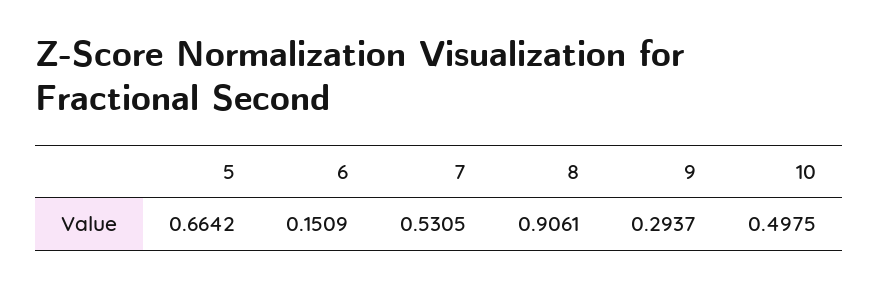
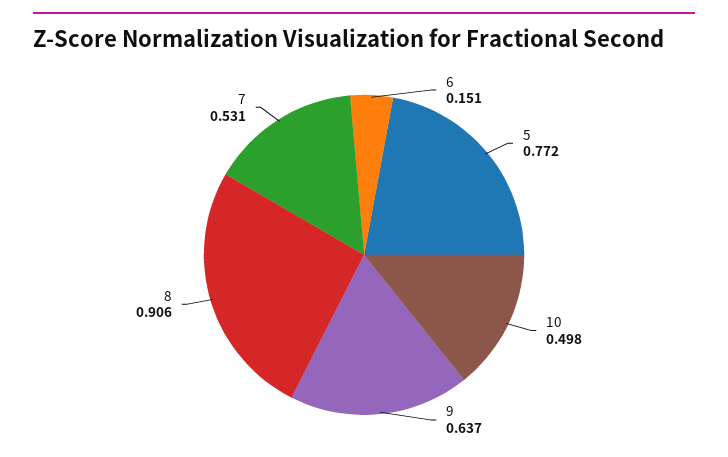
5: 0.6642 -> 0.772
9: 0.2937 -> 0.637

